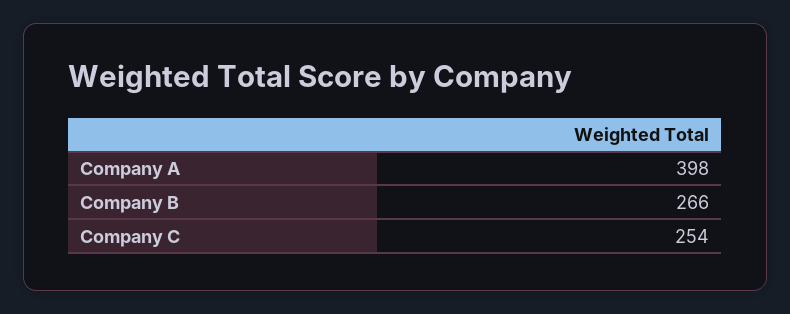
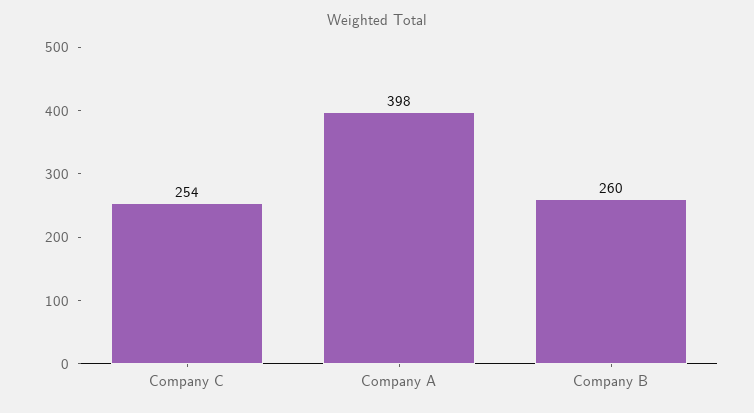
Company B: 266 -> 260

